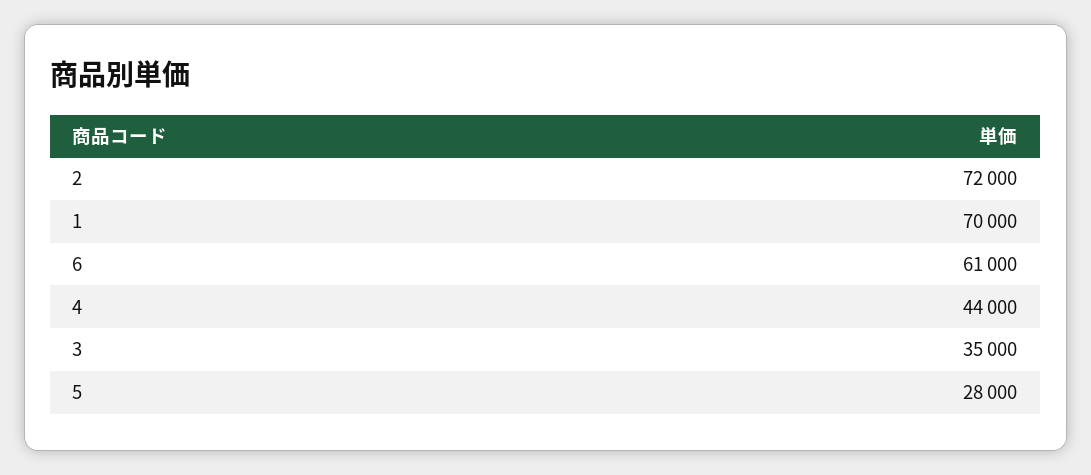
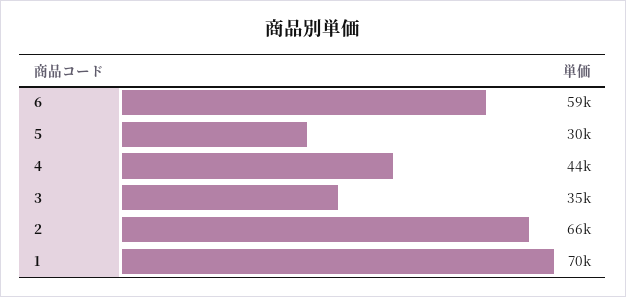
2: 72000 -> 66000
6: 61000 -> 59000
5: 28000 -> 30000

